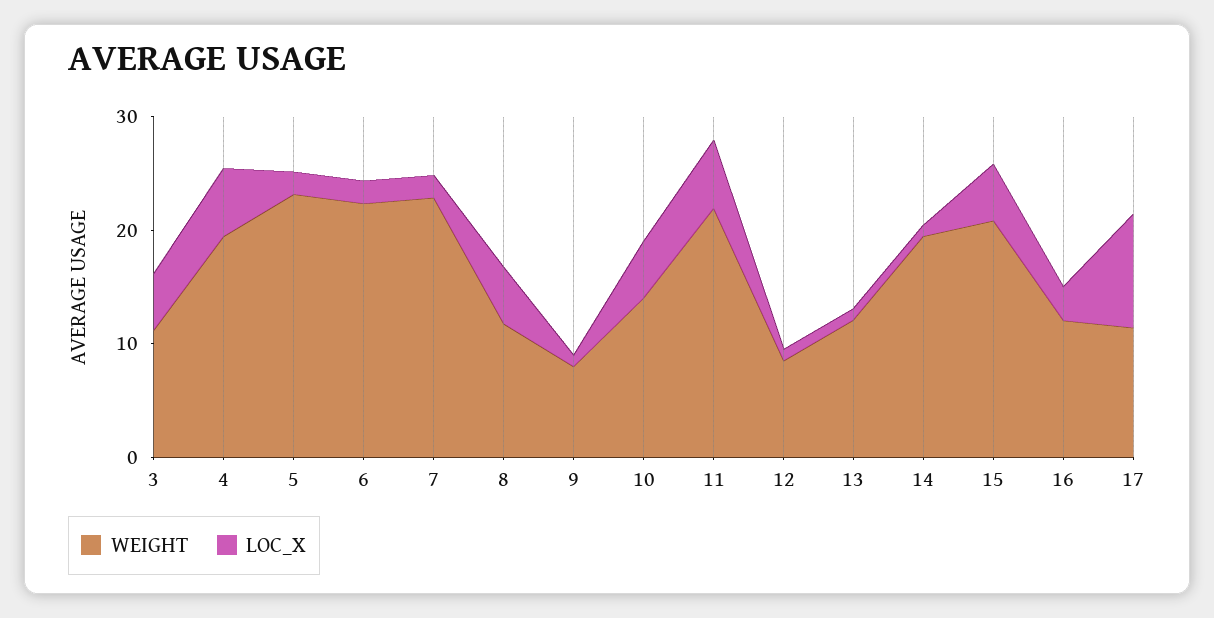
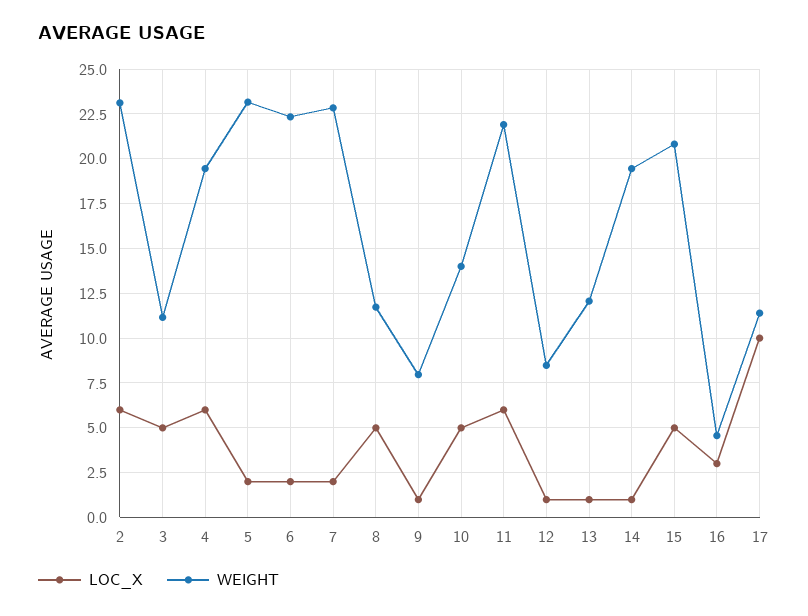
WEIGHT, 16: 12 -> 4.5
LOC_X, 2: none -> 6
WEIGHT, 2: none -> 23

